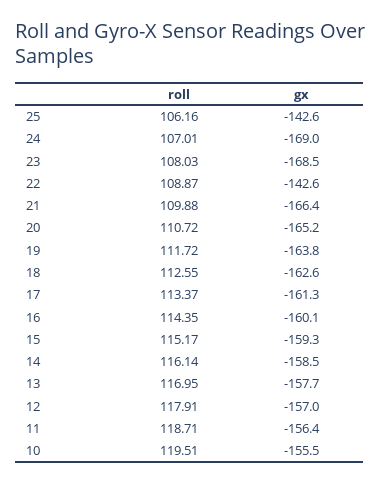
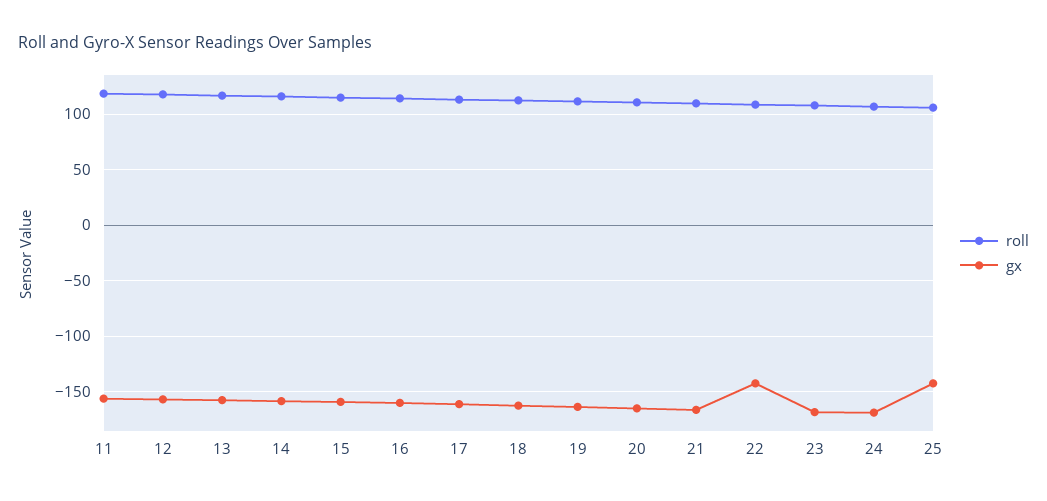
roll, 10: 119.51 -> none
gx, 10: -155.5 -> none

